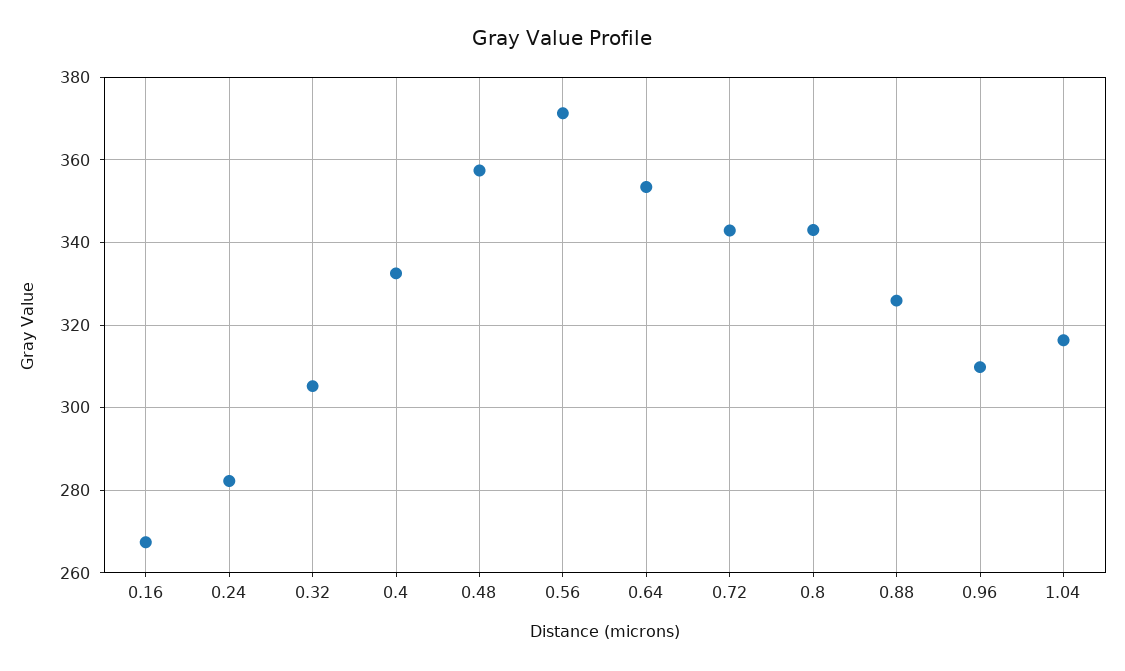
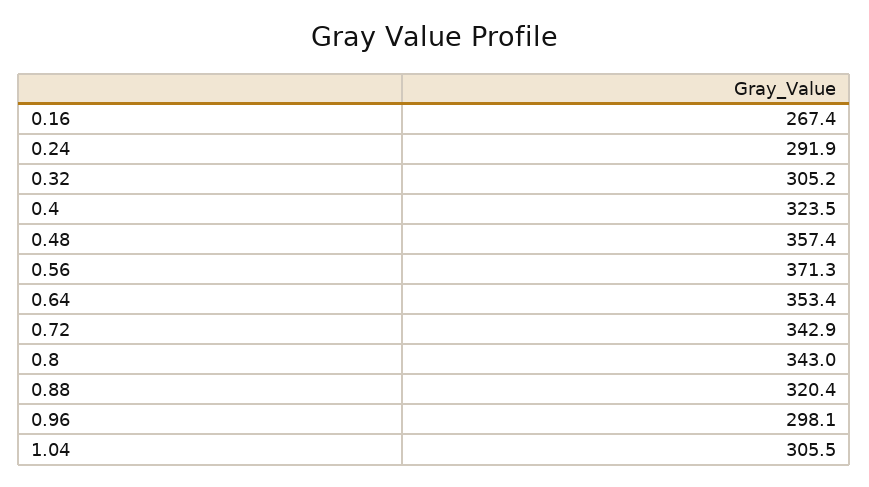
0.24: 282 -> 291.9
0.4: 332 -> 323.5
0.88: 326 -> 320.4
0.96: 310 -> 298.1
1.04: 316 -> 305.5

